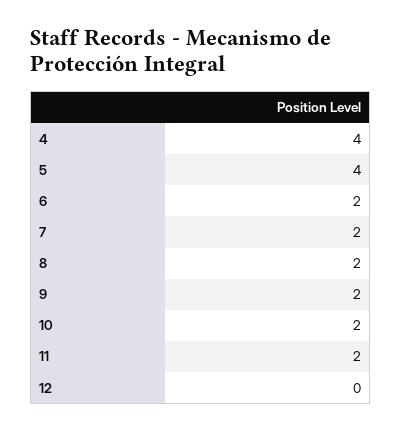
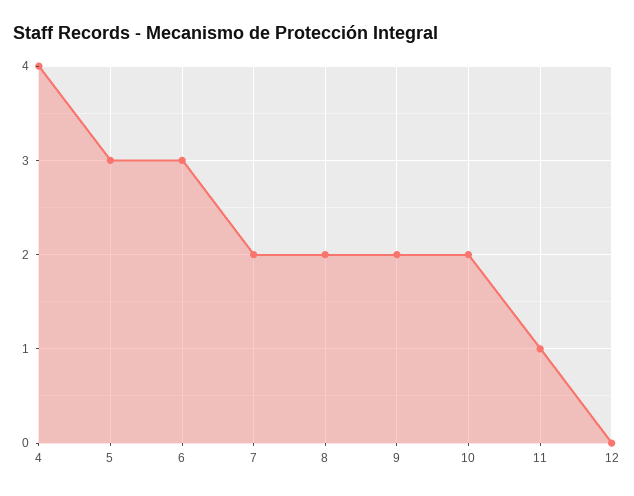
5: 4 -> 3
6: 2 -> 3
11: 2 -> 1

